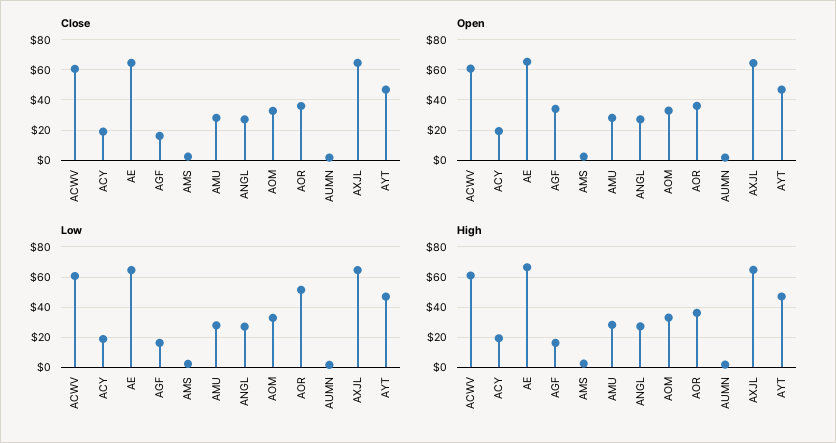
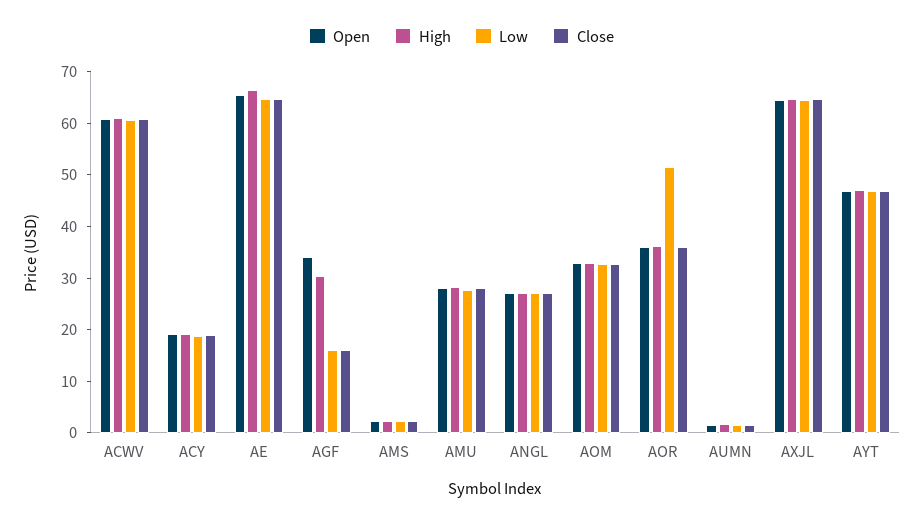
High, AGF: 15 -> 30

